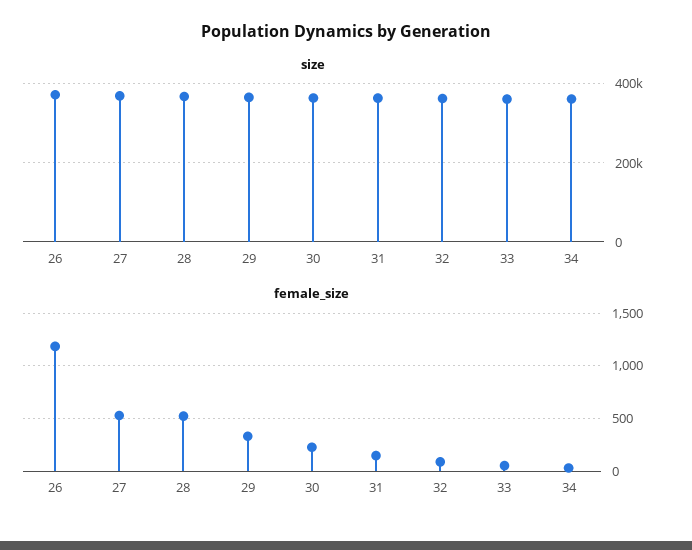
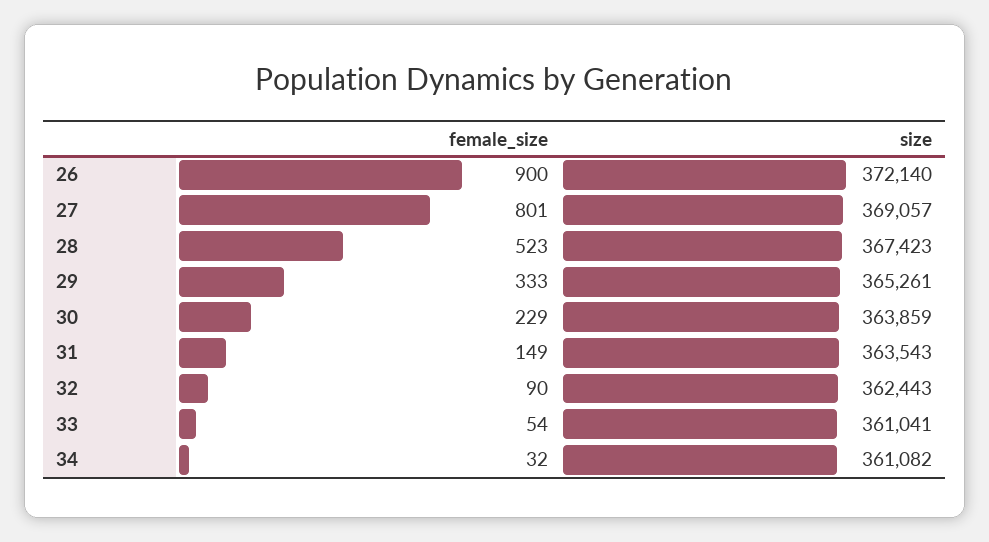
female_size, 26: 1200 -> 900
female_size, 27: 500 -> 801

